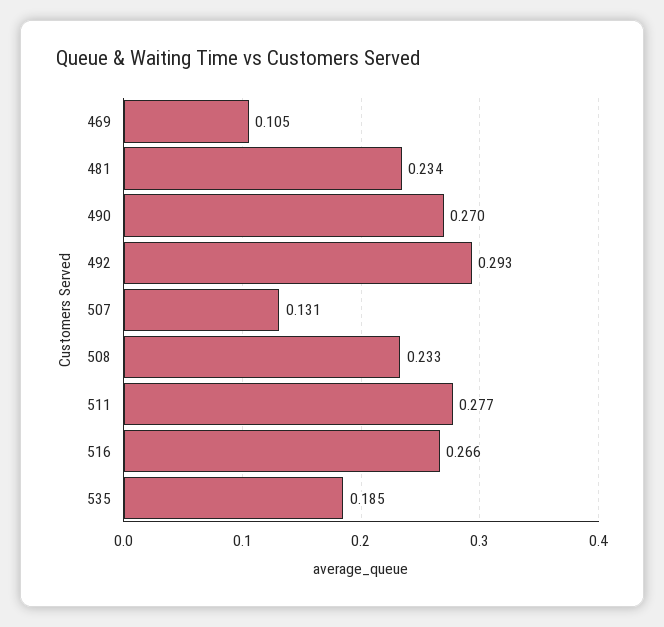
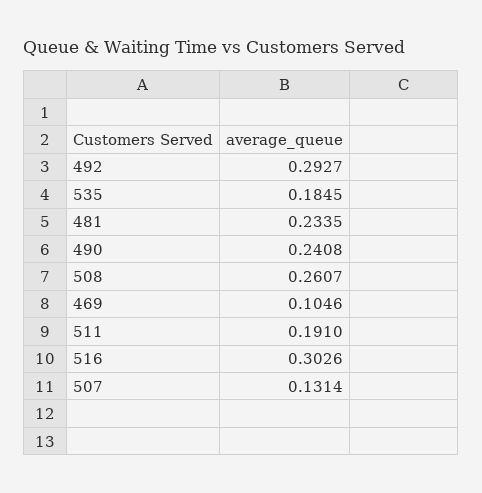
490: 0.27 -> 0.2408
508: 0.233 -> 0.2607
511: 0.277 -> 0.191
516: 0.266 -> 0.3026

